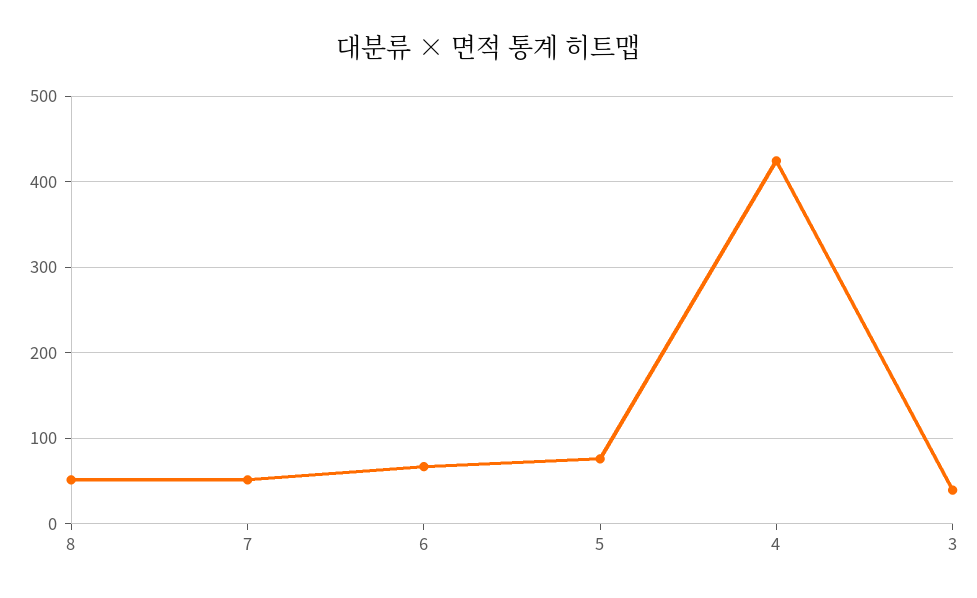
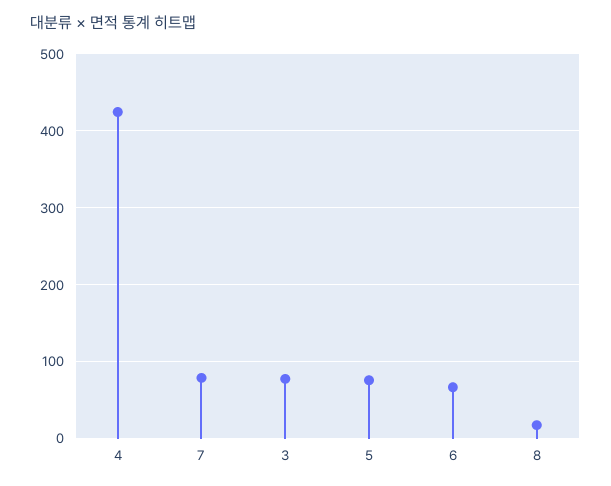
8: 50 -> 20
7: 50 -> 80
3: 40 -> 80

